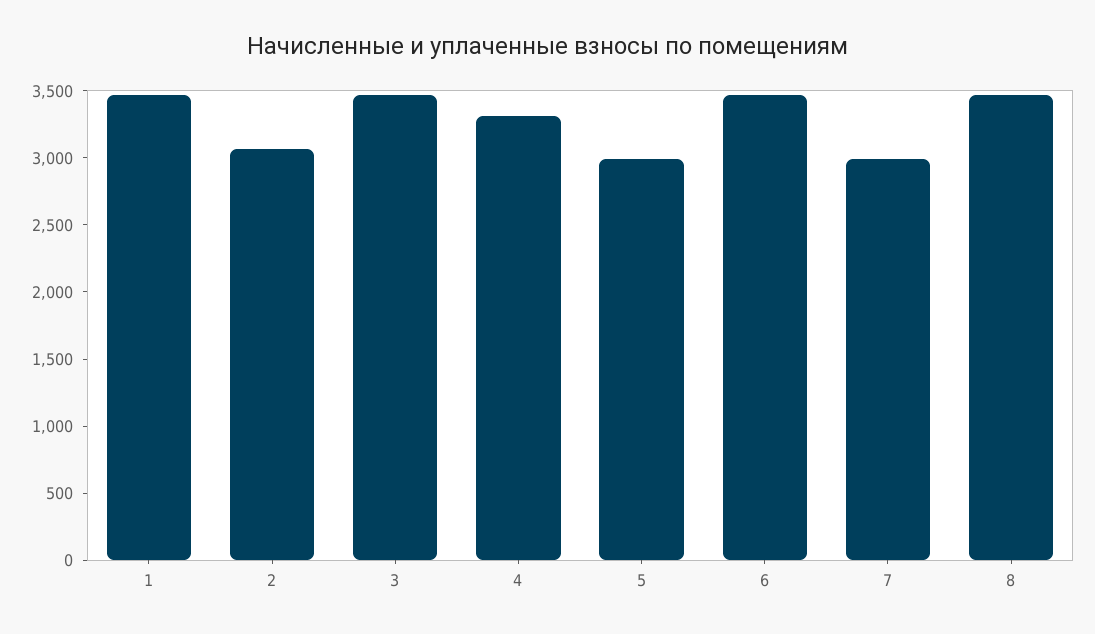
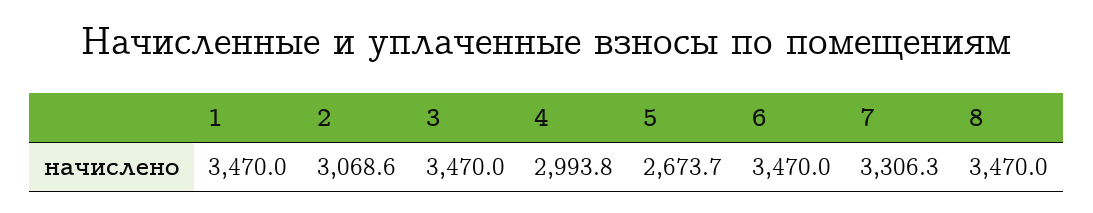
4: 3300 -> 2993.8
5: 3000 -> 2673.7
7: 3000 -> 3306.3

